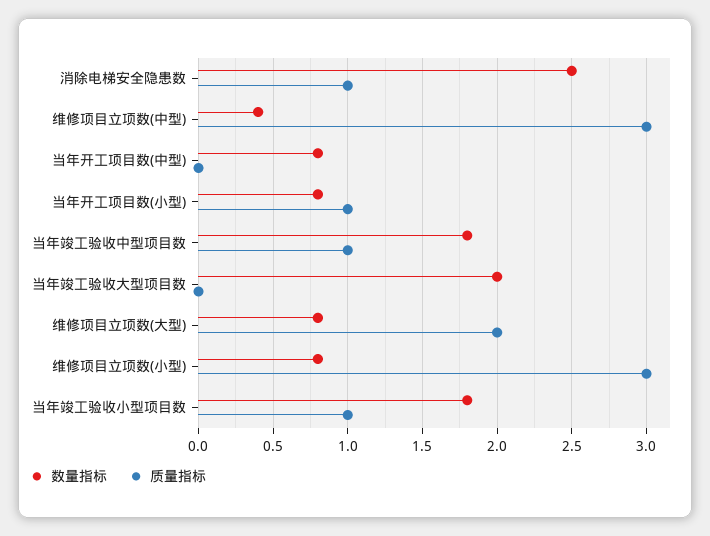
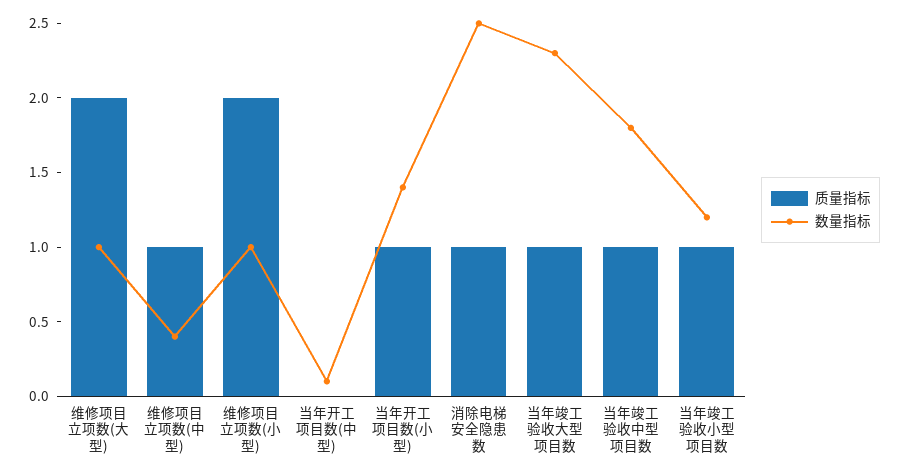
质量指标, 维修项目立项数(中型): 3 -> 1
数量指标, 当年开工项目数(中型): 0.8 -> 0.1
数量指标, 当年开工项目数(小型): 0.8 -> 1.4
数量指标, 当年竣工验收大型项目数: 2 -> 2.3
质量指标, 当年竣工验收大型项目数: 0 -> 1
数量指标, 维修项目立项数(大型): 0.8 -> 1
数量指标, 维修项目立项数(小型): 0.8 -> 1
质量指标, 维修项目立项数(小型): 3 -> 2
数量指标, 当年竣工验收小型项目数: 1.8 -> 1.2

